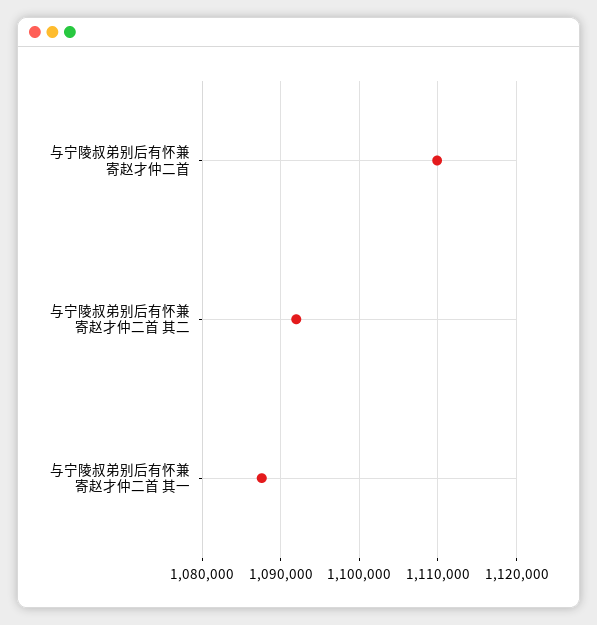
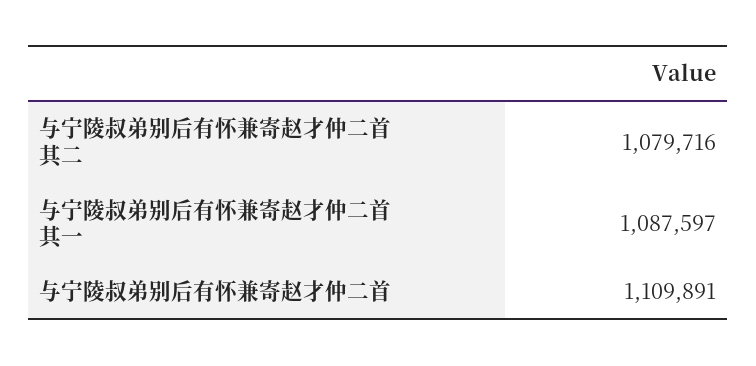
与宁陵叔弟别后有怀兼寄赵才仲二首 其二: 1092000 -> 1079716

